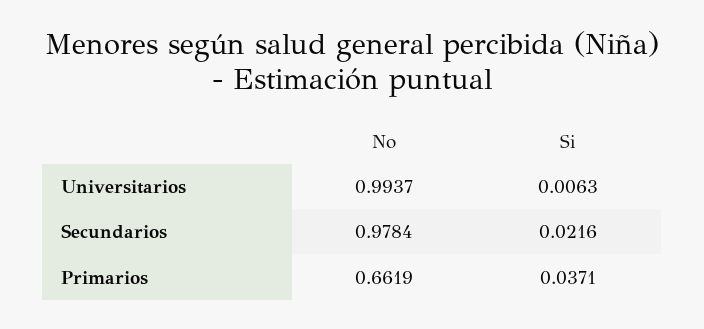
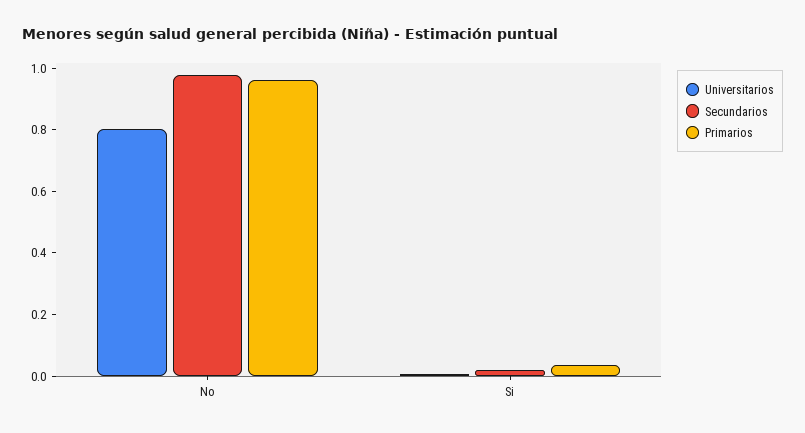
Universitarios, No: 0.9937 -> 0.8
Primarios, No: 0.6619 -> 0.95

